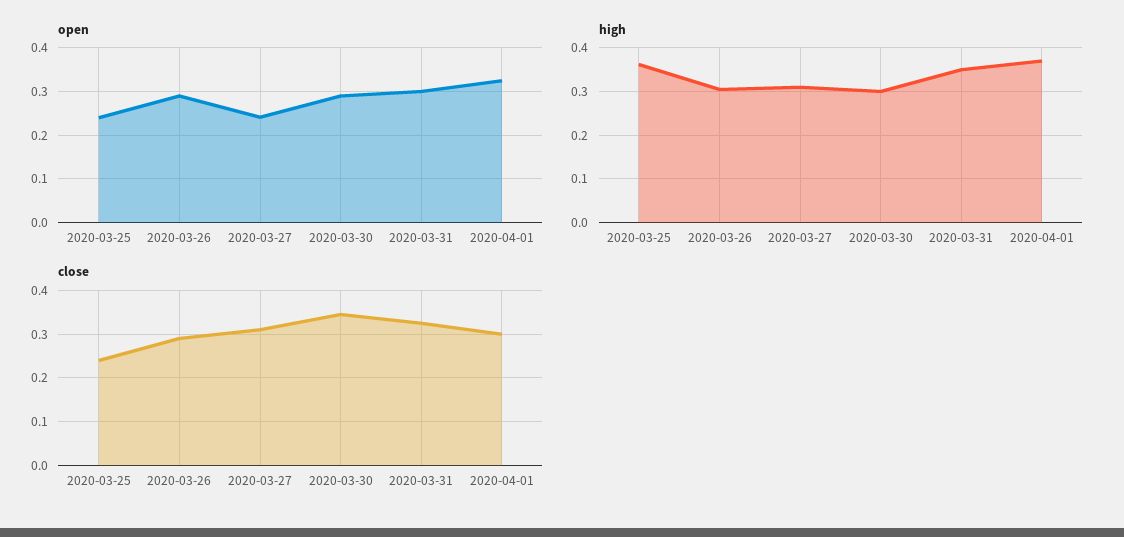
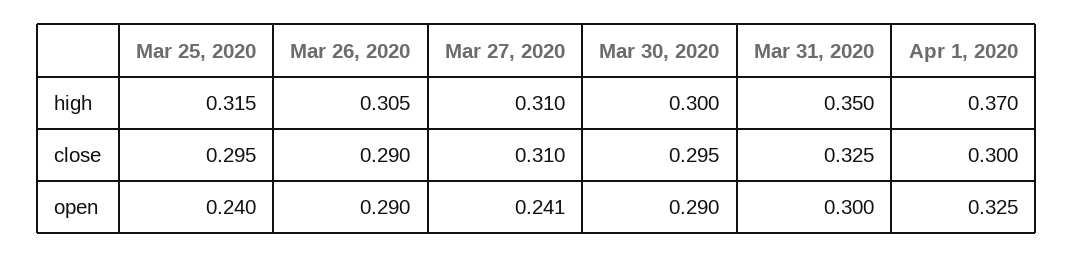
high, 2020-03-25: 0.36 -> 0.315
close, 2020-03-25: 0.24 -> 0.295
close, 2020-03-30: 0.34 -> 0.295

